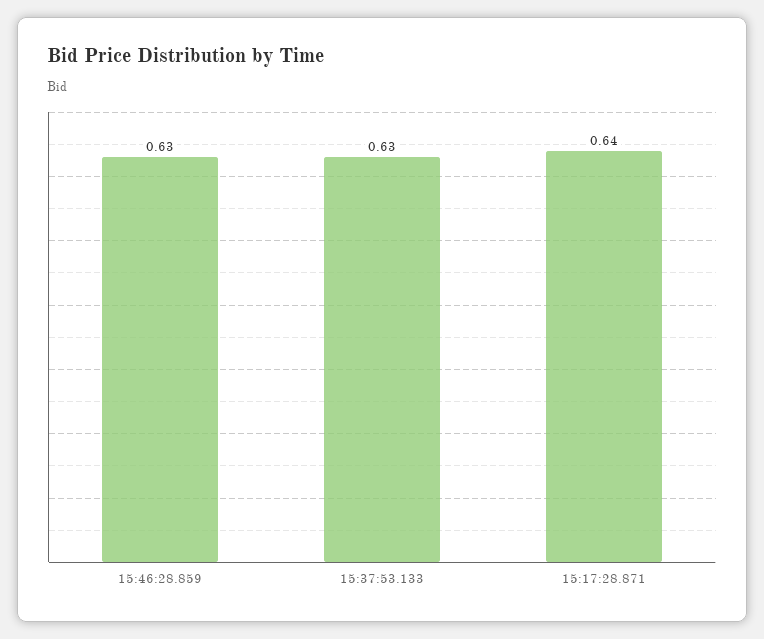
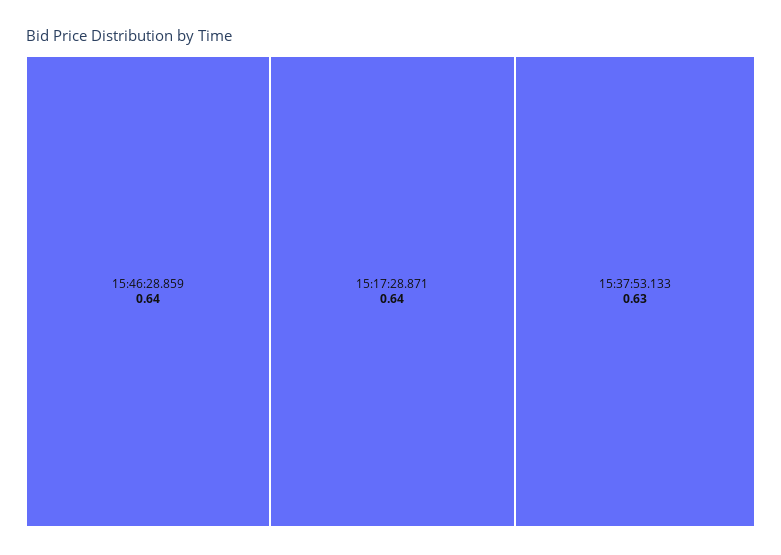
15:46:28.859: 0.63 -> 0.64

